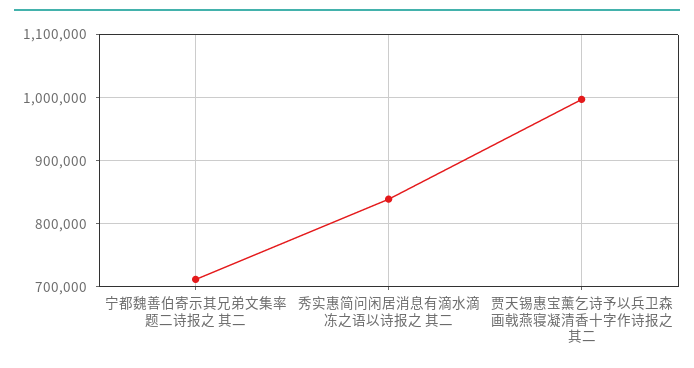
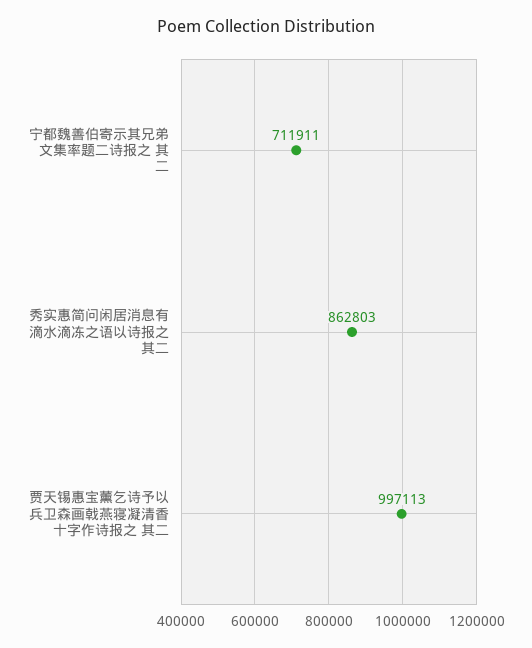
秀实惠简问闲居消息有滴水滴冻之语以诗报之 其二: 840000 -> 862803

